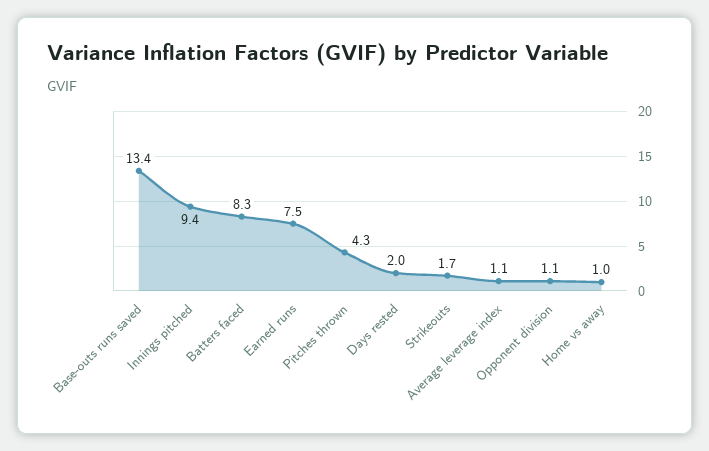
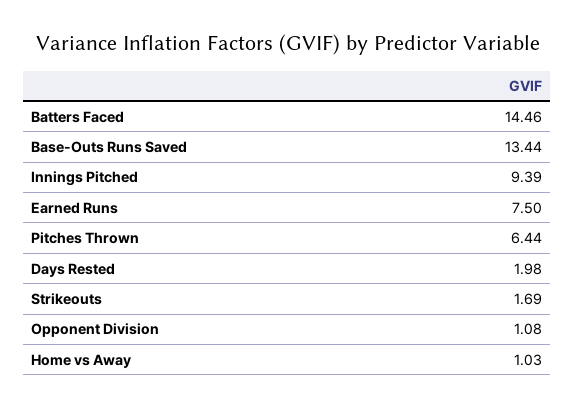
Batters faced: 8.3 -> 14.46
Pitches thrown: 4.3 -> 6.44
Average leverage index: 1.1 -> none

